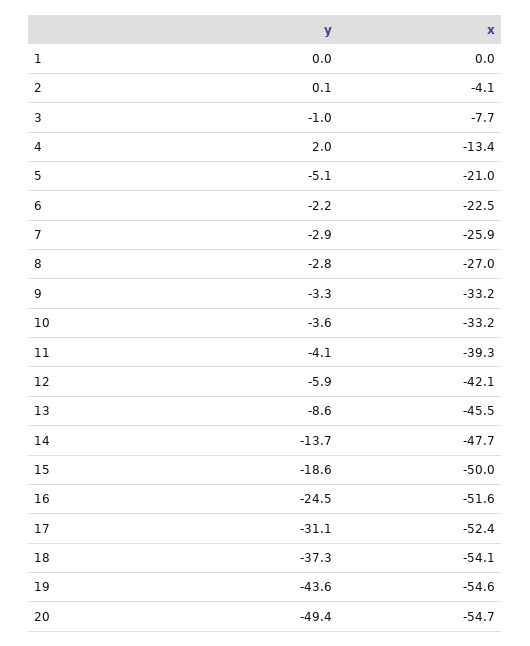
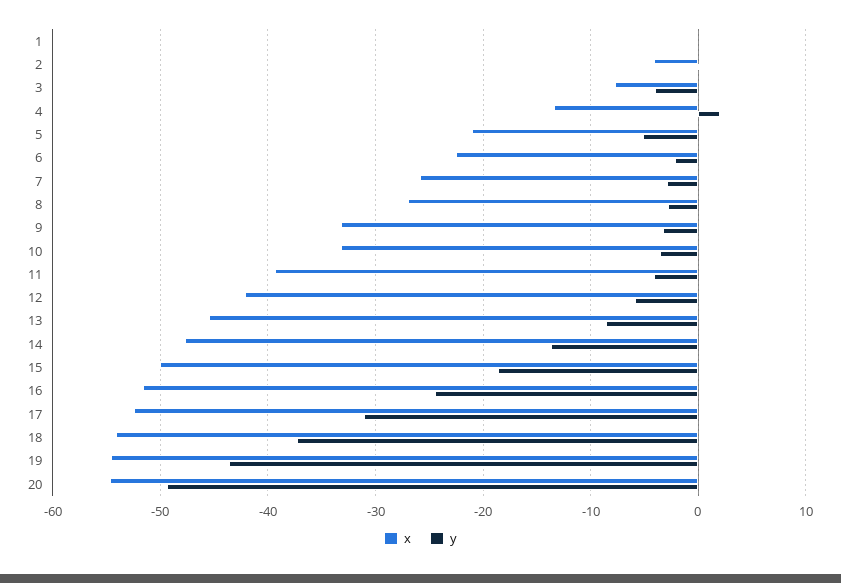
y, 3: -1 -> -4

